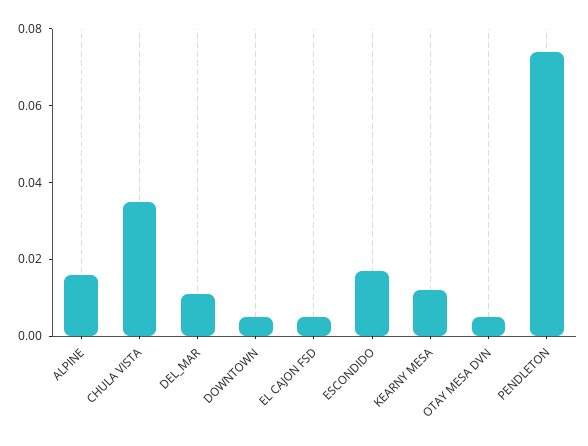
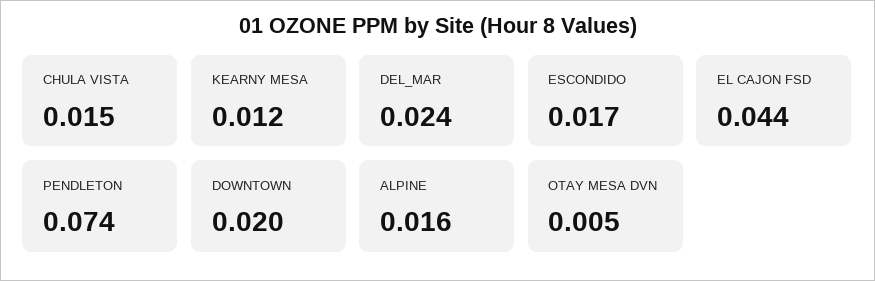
CHULA VISTA: 0.035 -> 0.015
DEL_MAR: 0.01 -> 0.024
DOWNTOWN: 0.005 -> 0.02
EL CAJON FSD: 0.005 -> 0.044

